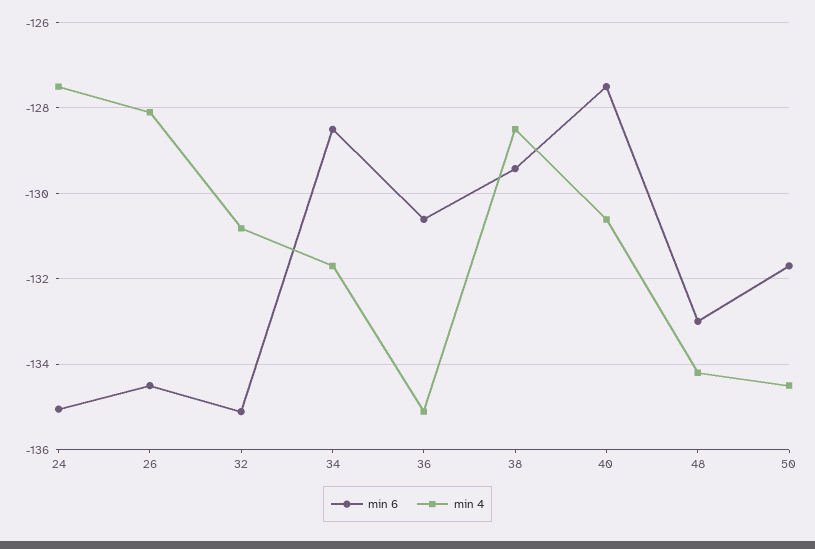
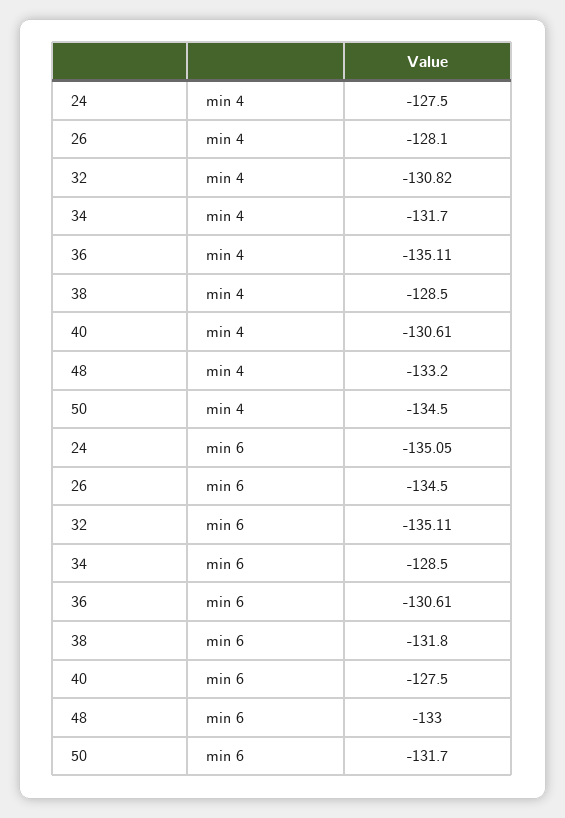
min 6, 38: -129.4 -> -131.8
min 4, 48: -134.2 -> -133.2

